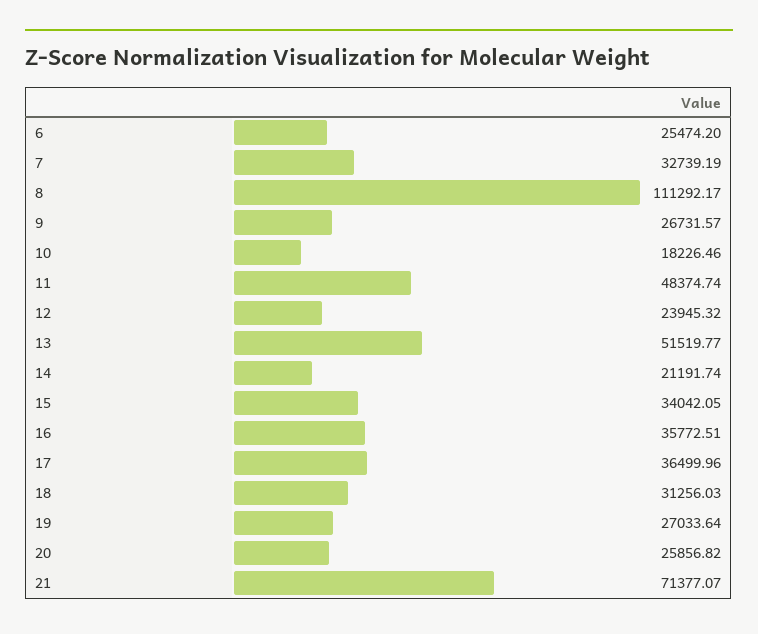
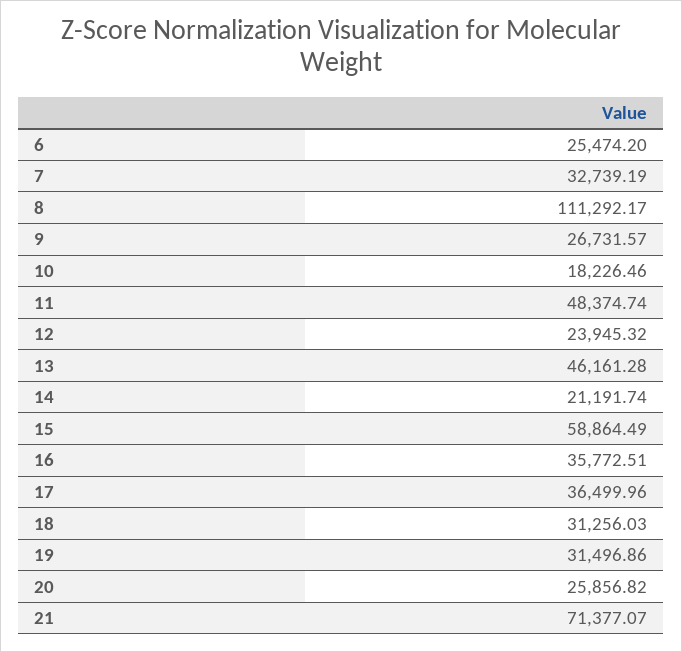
13: 51519.77 -> 46161.28
15: 34042.05 -> 58864.49
19: 27033.64 -> 31496.86

